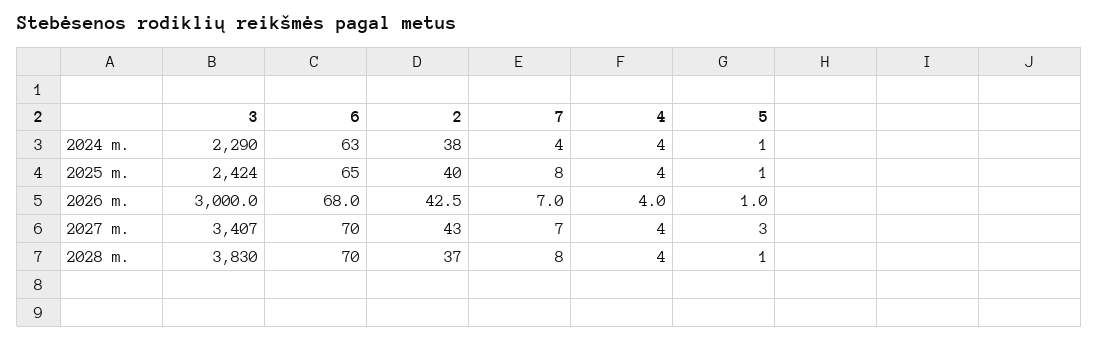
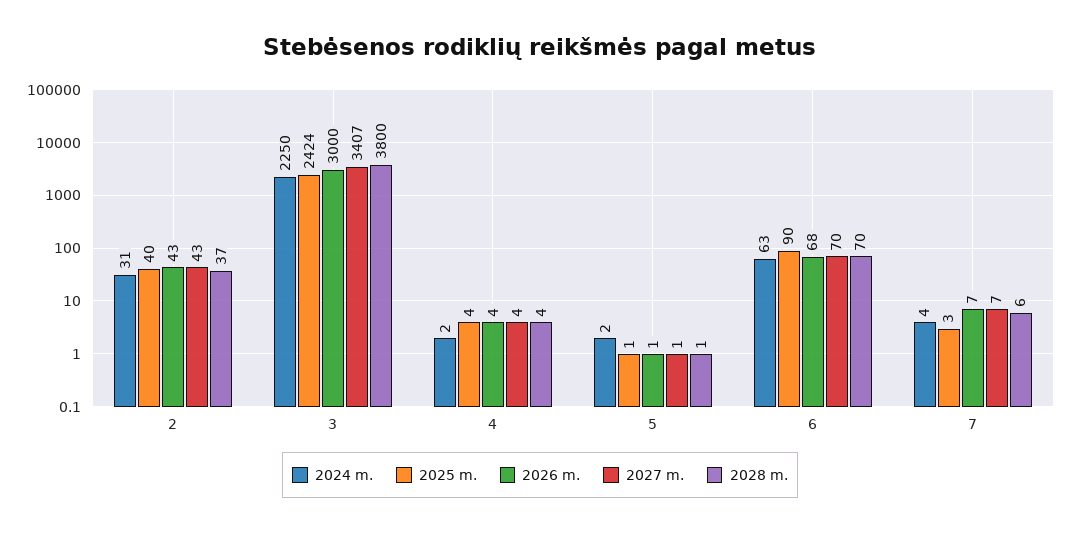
2024 m., 3: 2290 -> 2250
2024 m., 2: 38 -> 31
2024 m., 4: 4 -> 2
2024 m., 5: 1 -> 2
2025 m., 6: 65 -> 90
2025 m., 7: 8 -> 3
2027 m., 5: 3 -> 1
2028 m., 3: 3830 -> 3800
2028 m., 7: 8 -> 6

